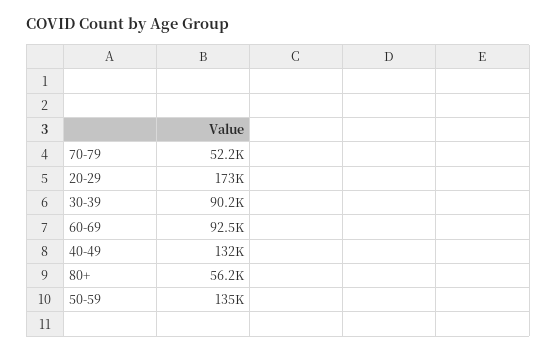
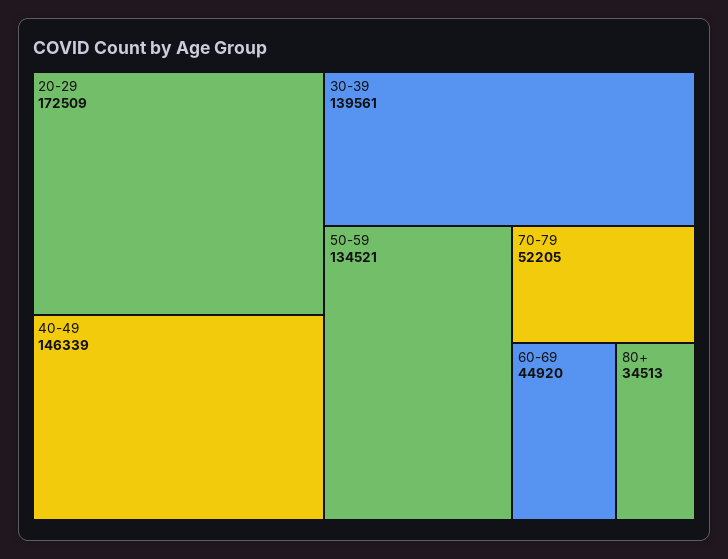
30-39: 90200 -> 139561
60-69: 92500 -> 44920
40-49: 132000 -> 146339
80+: 56200 -> 34513

